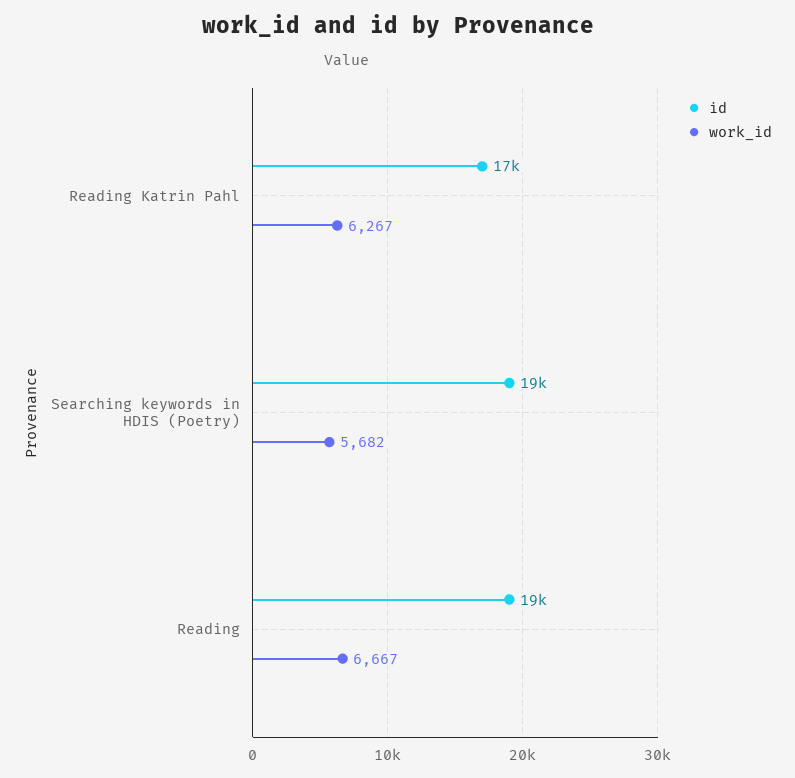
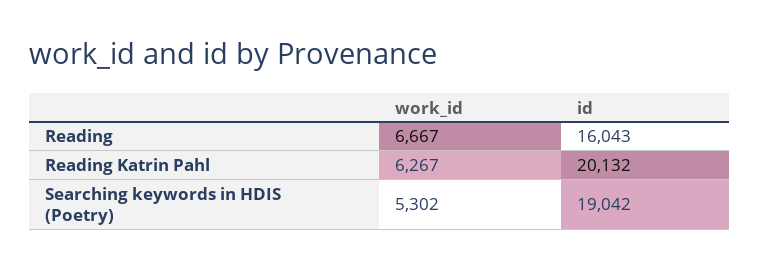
id, Reading Katrin Pahl: 17000 -> 20132
work_id, Searching keywords in HDIS (Poetry): 5682 -> 5302
id, Reading: 19000 -> 16043

